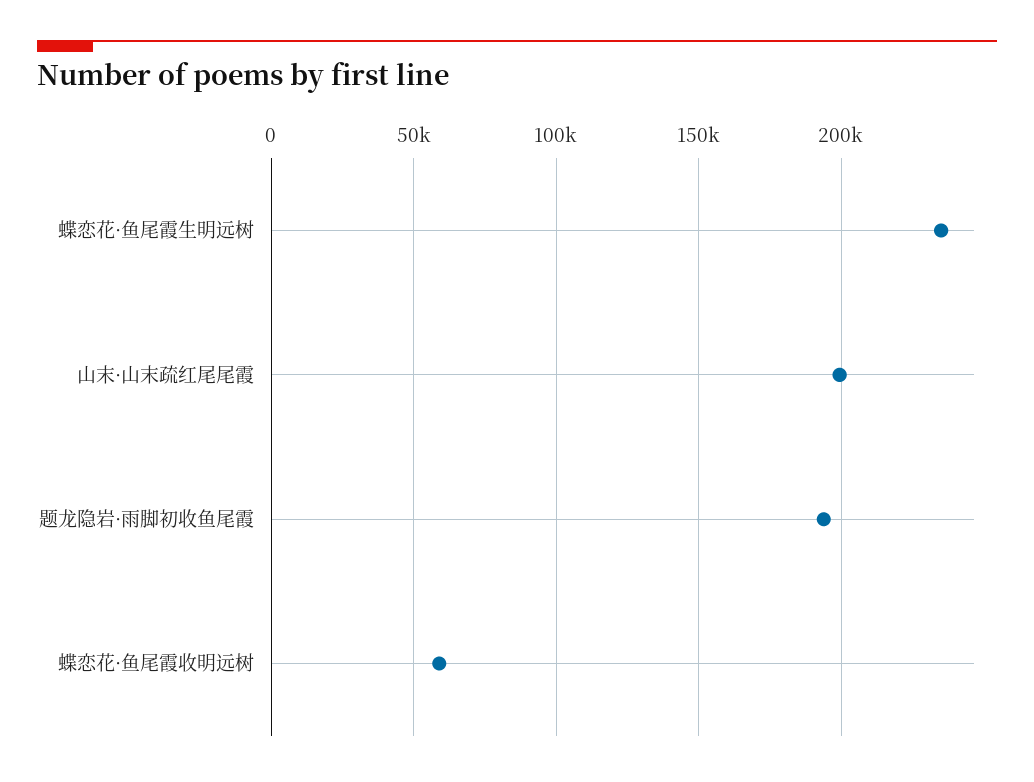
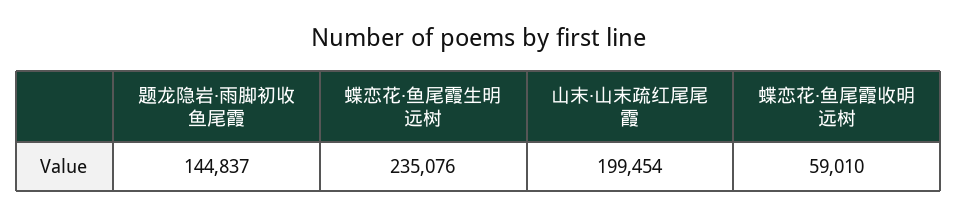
题龙隐岩·雨脚初收鱼尾霞: 195000 -> 144837

